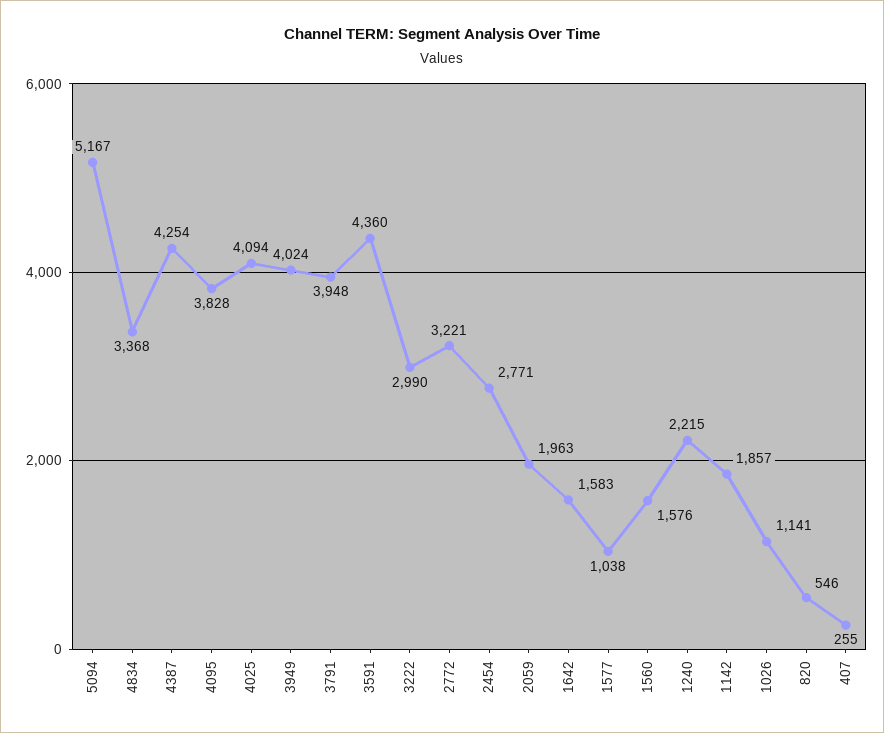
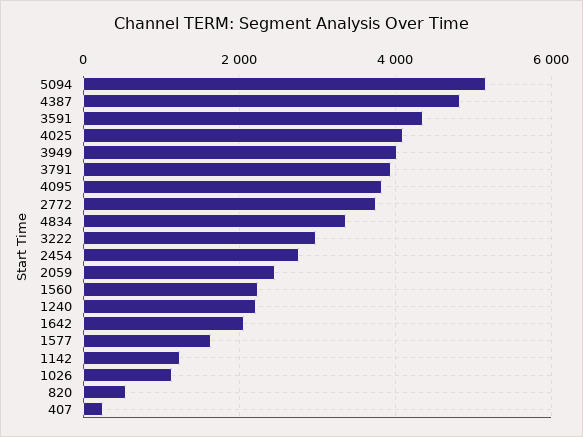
4387: 4254 -> 4800
2772: 3221 -> 3800
2059: 1963 -> 2400
1642: 1583 -> 2000
1577: 1038 -> 1600
1560: 1576 -> 2200
1142: 1857 -> 1200

